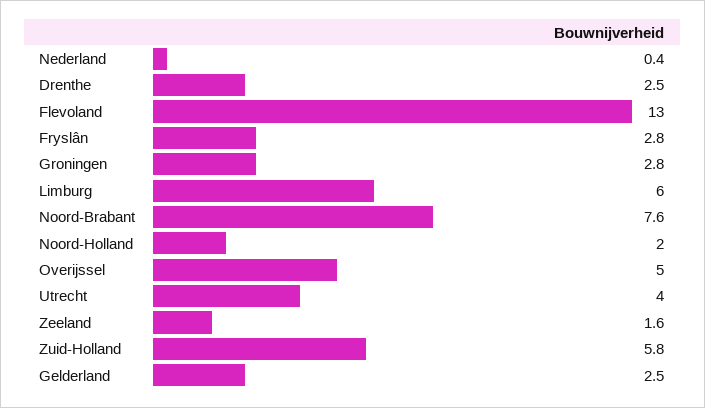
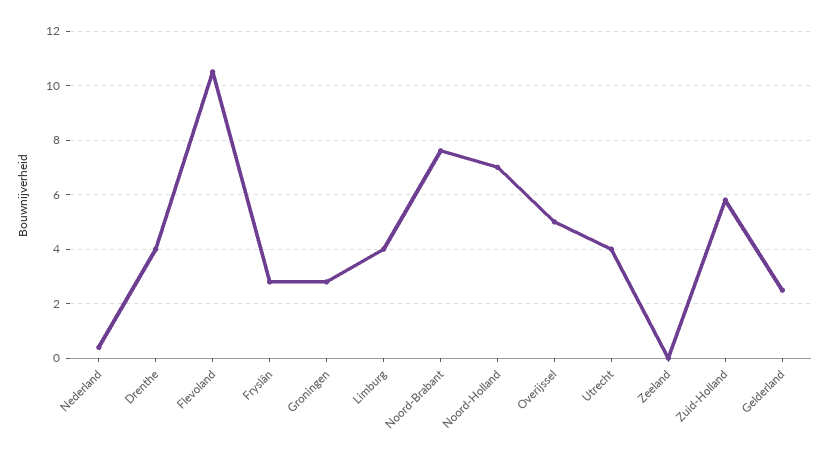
Drenthe: 2.5 -> 4
Flevoland: 13 -> 10.5
Limburg: 6 -> 4
Noord-Holland: 2 -> 7
Zeeland: 1.6 -> 0

